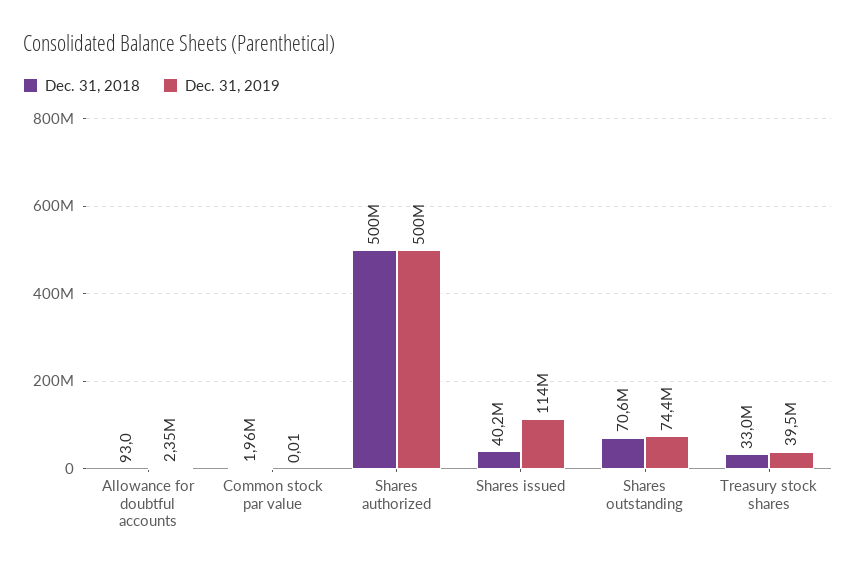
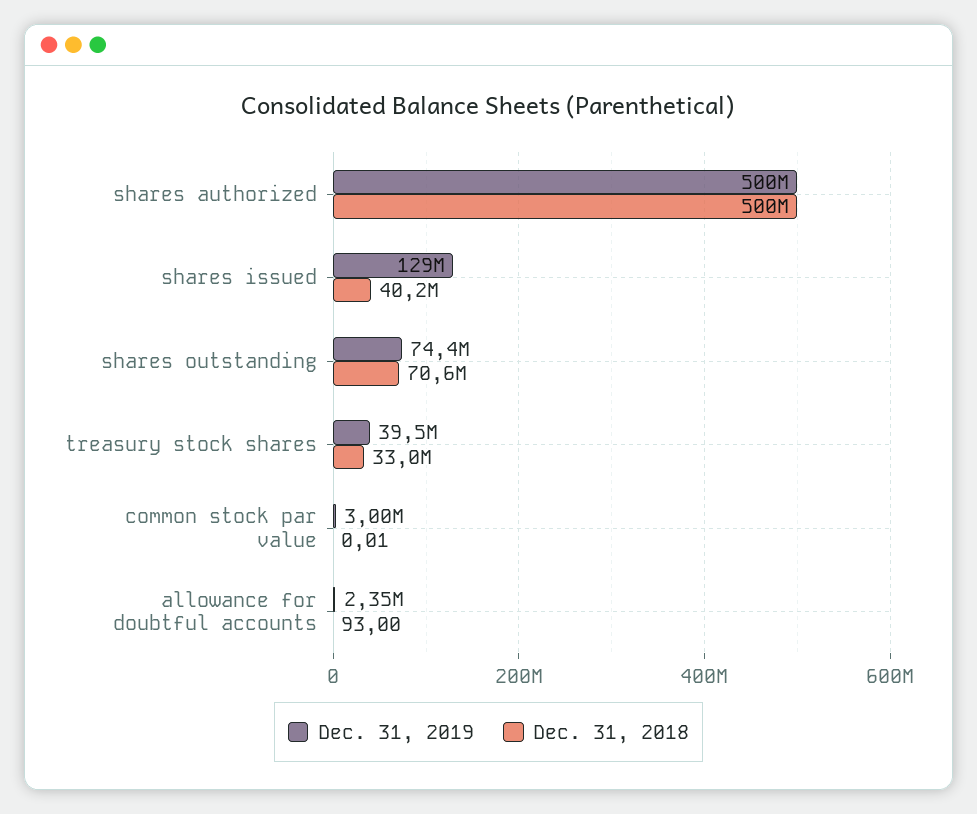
Dec. 31, 2018, Common stock par value: 1960000 -> 0.01
Dec. 31, 2019, Common stock par value: 0.01 -> 3000000
Dec. 31, 2019, Shares issued: 114000000 -> 129000000

